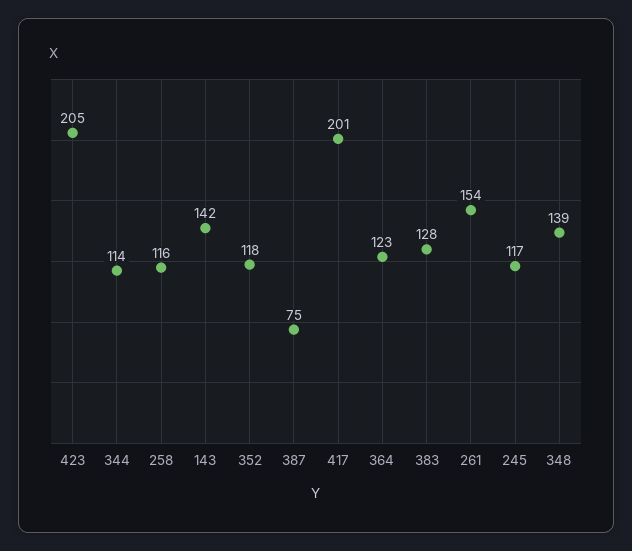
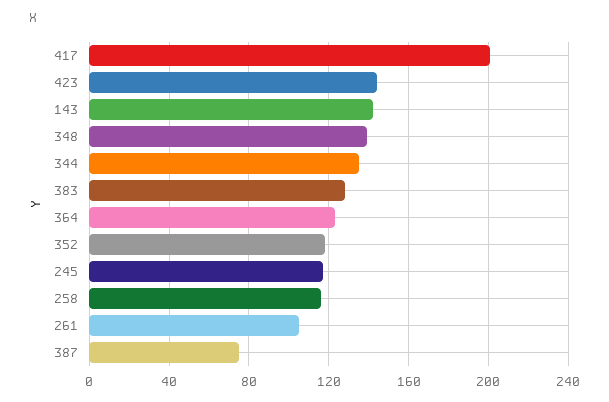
423: 205 -> 145
344: 114 -> 135
261: 154 -> 105

